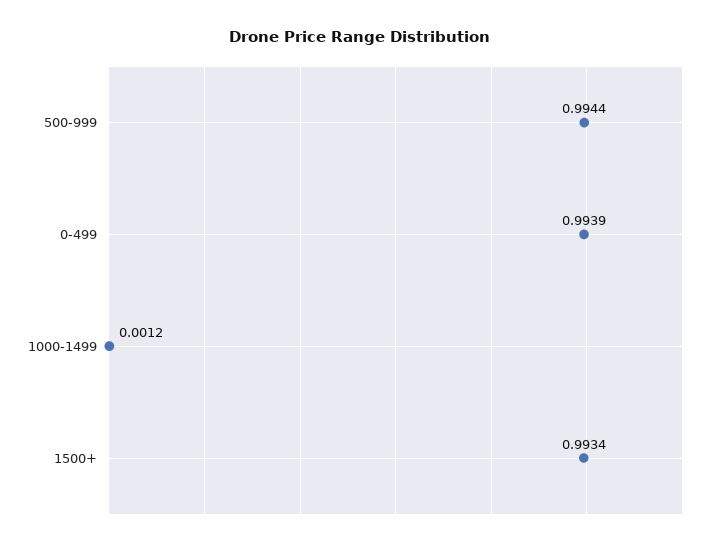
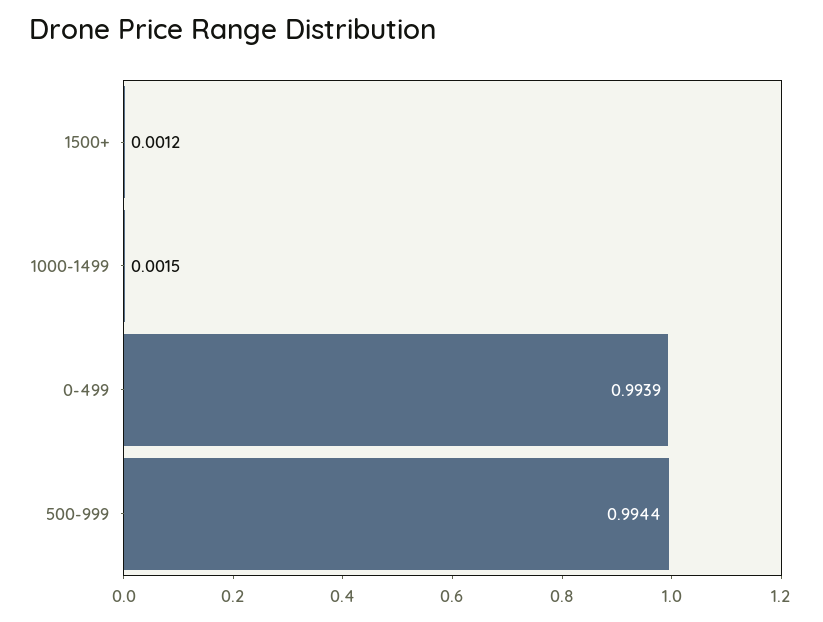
1000-1499: 0.0012 -> 0.0015
1500+: 0.9934 -> 0.0012

